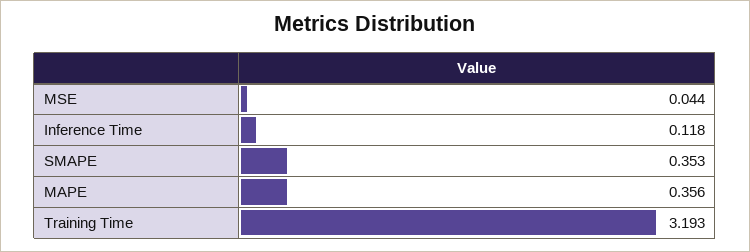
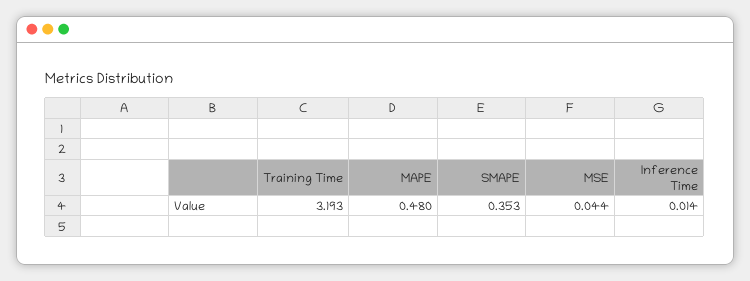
Inference Time: 0.118 -> 0.014
MAPE: 0.356 -> 0.48

